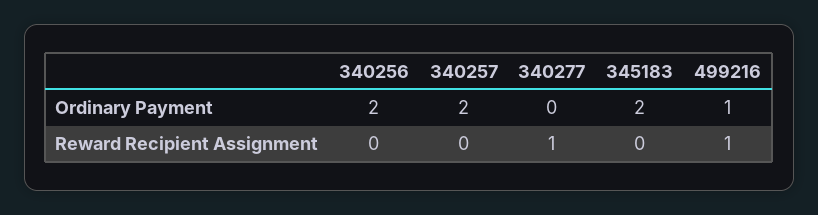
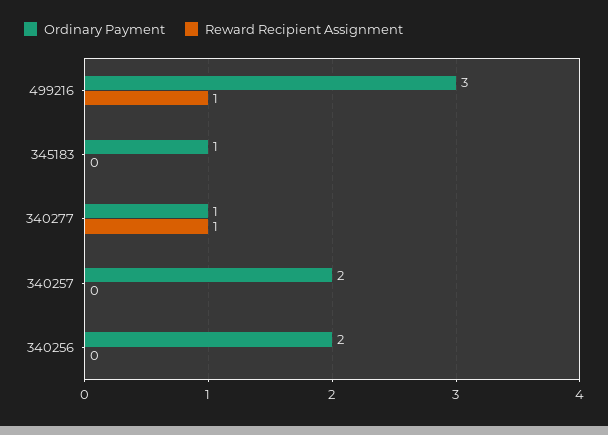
Ordinary Payment, 340277: 0 -> 1
Ordinary Payment, 345183: 2 -> 1
Ordinary Payment, 499216: 1 -> 3

